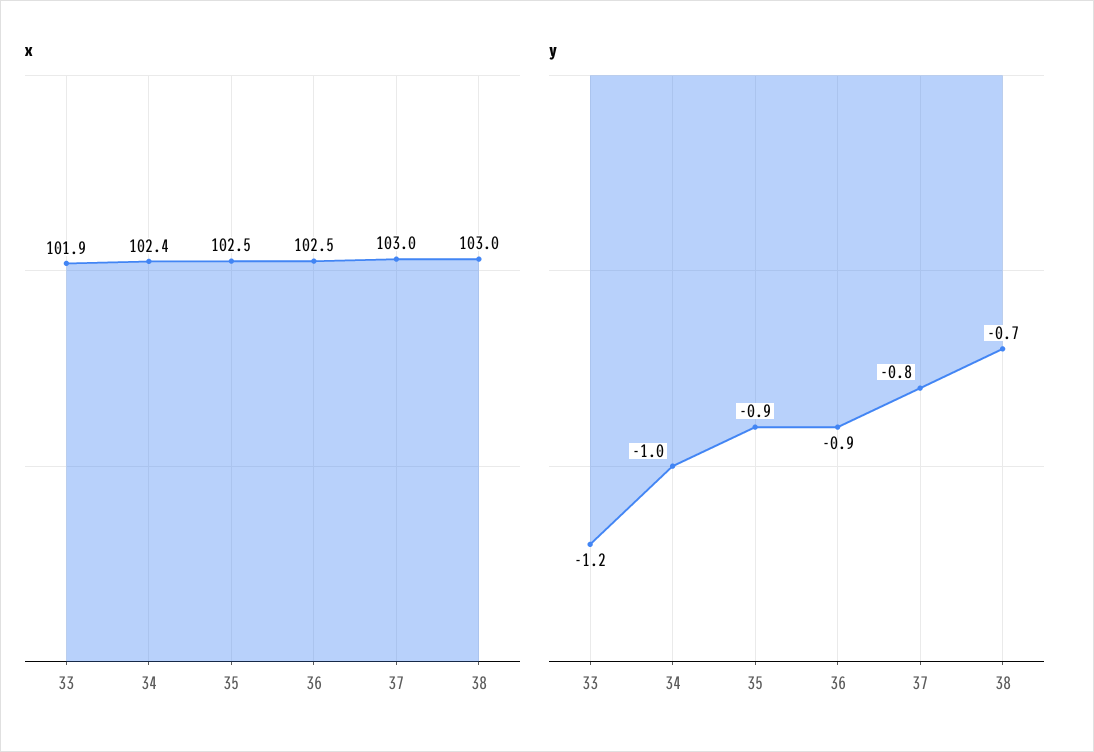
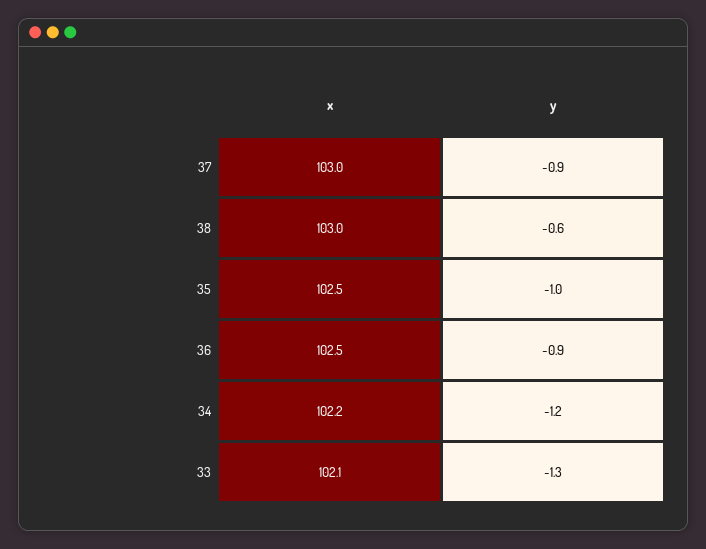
x, 33: 101.9 -> 102.1
x, 34: 102.4 -> 102.2
y, 33: -1.2 -> -1.3
y, 34: -1 -> -1.2
y, 35: -0.9 -> -1
y, 37: -0.8 -> -0.9
y, 38: -0.7 -> -0.6

